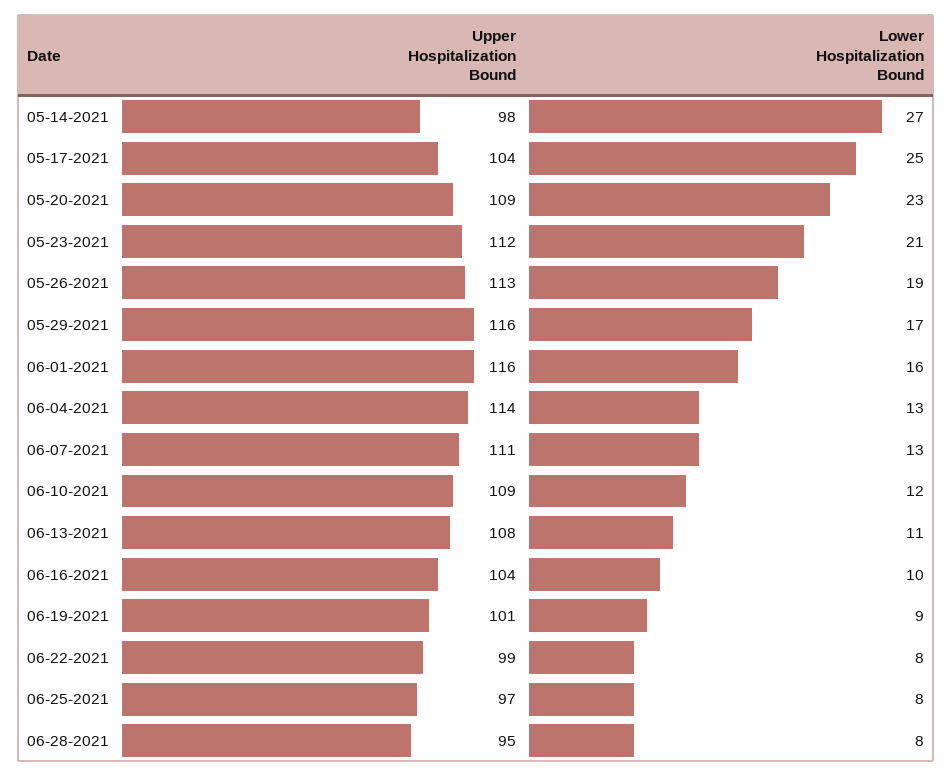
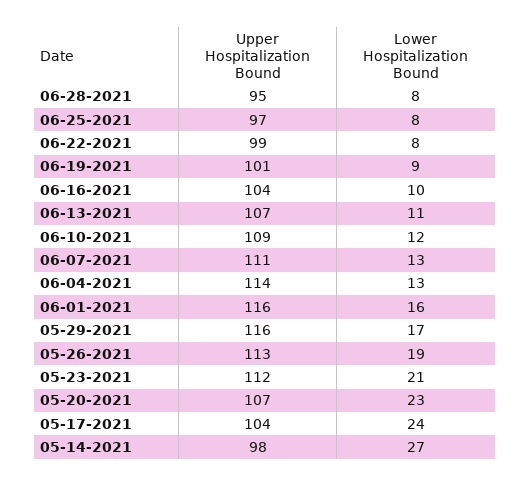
Lower Hospitalization Bound, 05-17-2021: 25 -> 24
Upper Hospitalization Bound, 05-20-2021: 109 -> 107
Upper Hospitalization Bound, 06-13-2021: 108 -> 107

